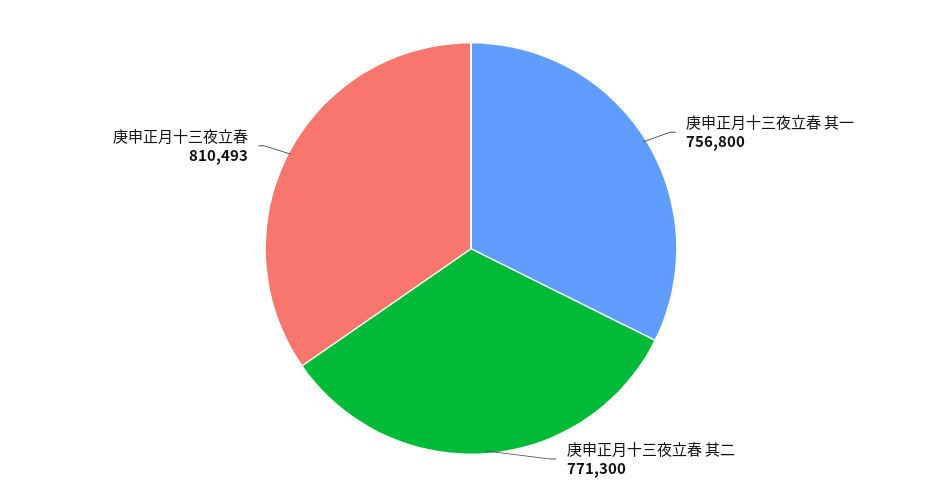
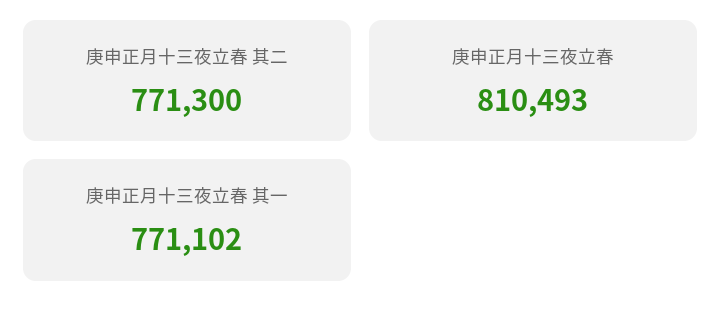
庚申正月十三夜立春 其一: 756800 -> 771102

